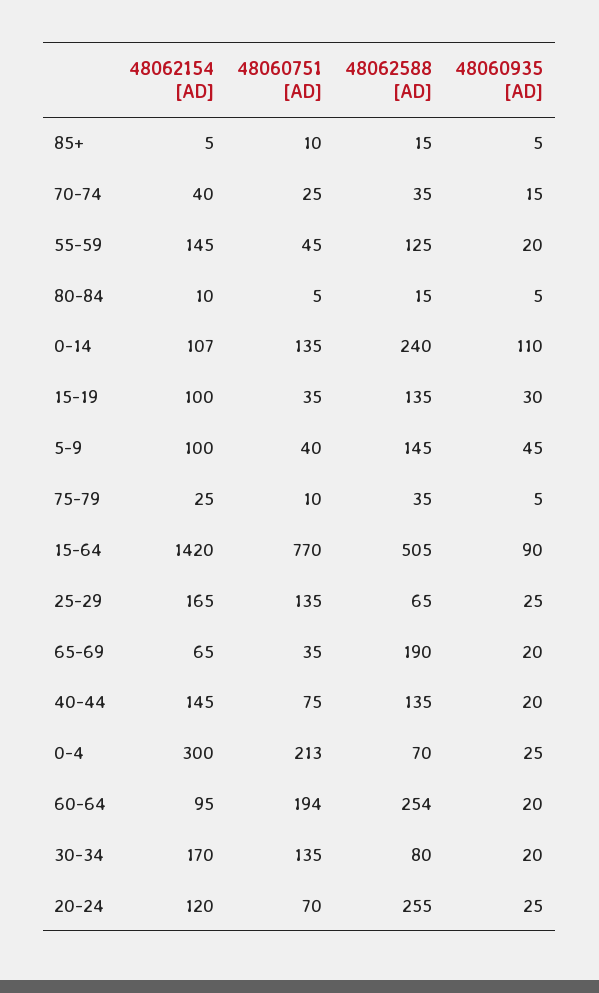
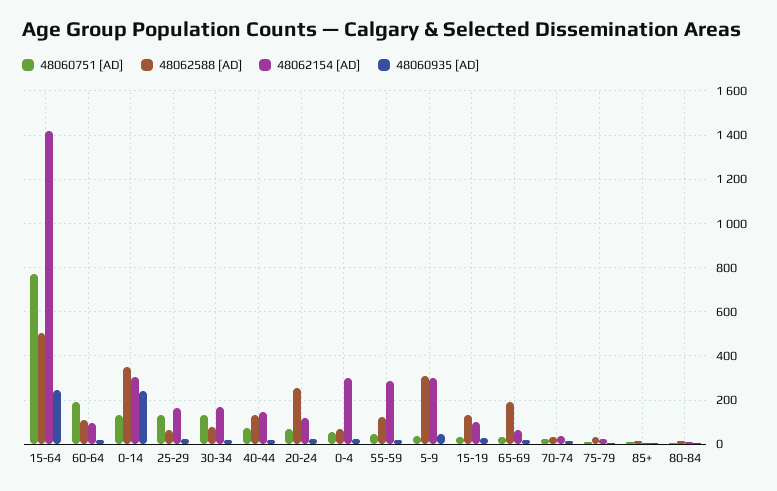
48062154 [AD], 55-59: 145 -> 300
48062154 [AD], 0-14: 107 -> 300
48062588 [AD], 0-14: 240 -> 350
48060935 [AD], 0-14: 110 -> 250
48062154 [AD], 5-9: 100 -> 300
48062588 [AD], 5-9: 145 -> 300
48060935 [AD], 15-64: 90 -> 250
48060751 [AD], 0-4: 213 -> 50
48062588 [AD], 60-64: 254 -> 100

